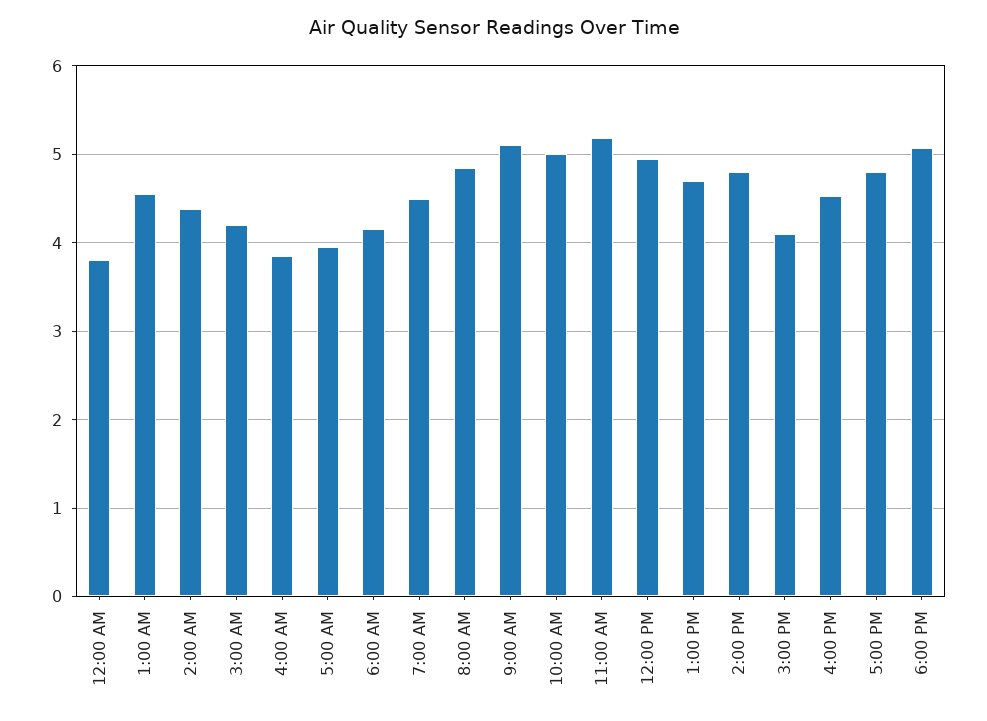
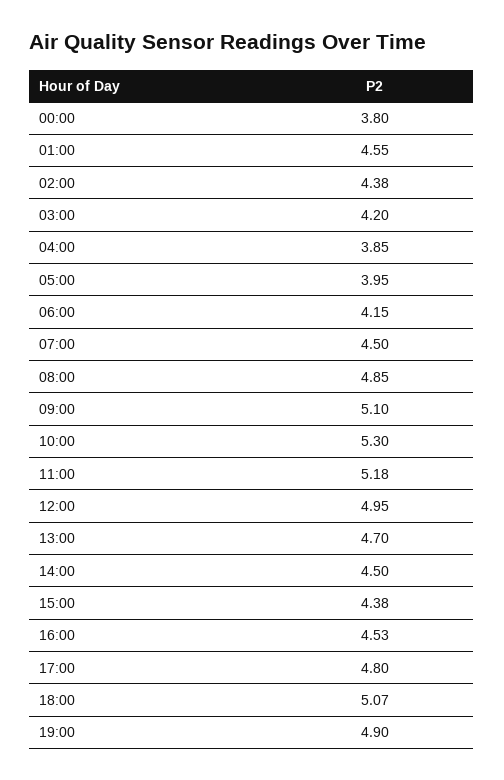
10:00 AM: 5 -> 5.3
2:00 PM: 4.8 -> 4.5
3:00 PM: 4.1 -> 4.38
19:00: none -> 4.9

